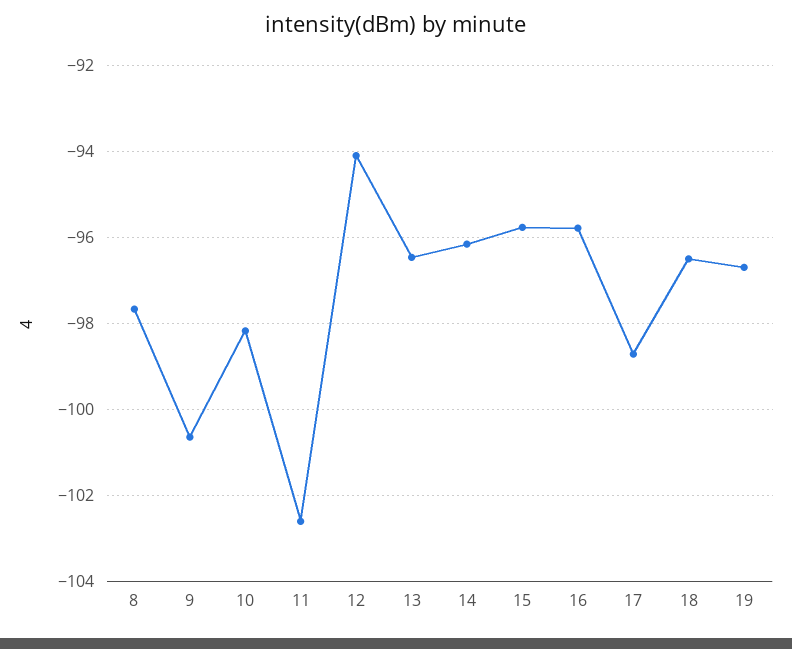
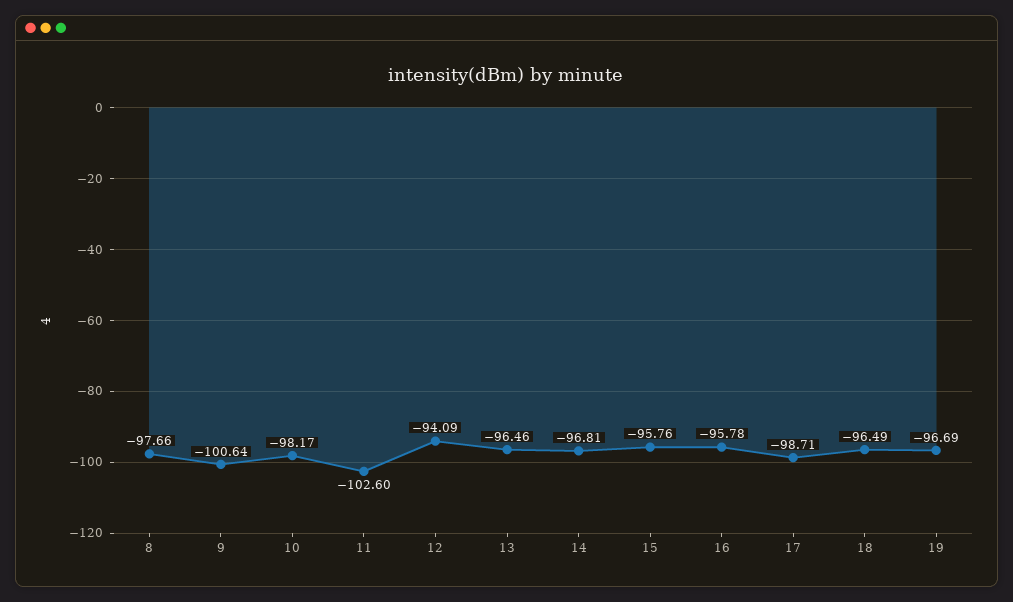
14: -96.2 -> -96.81

